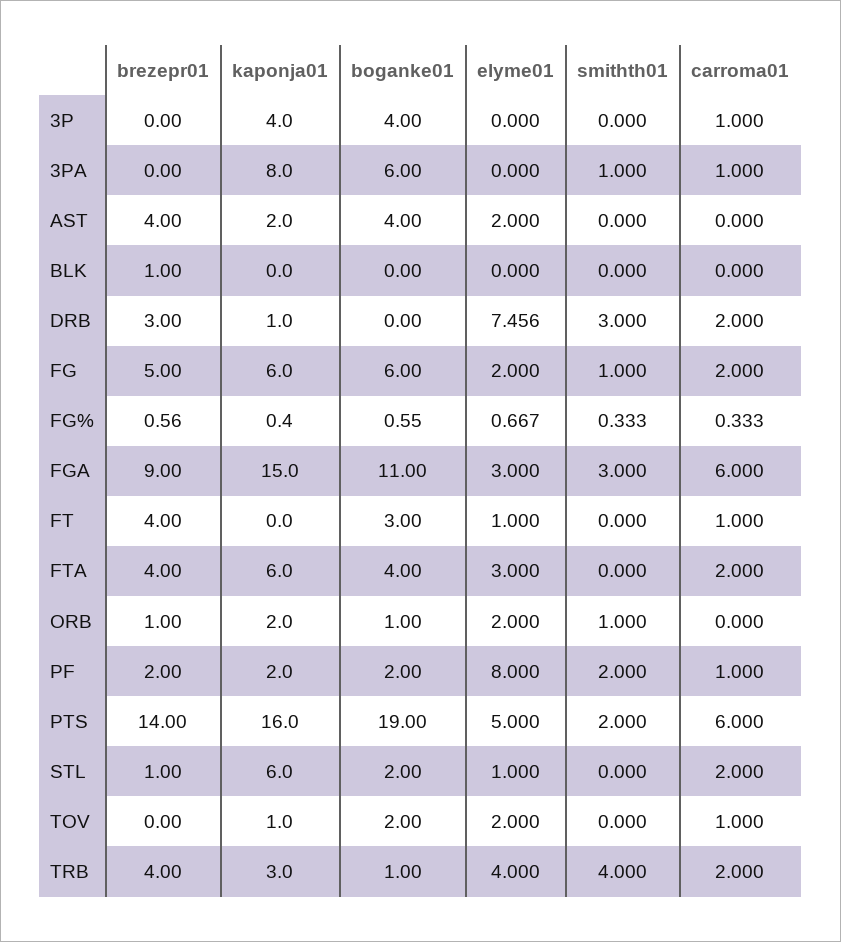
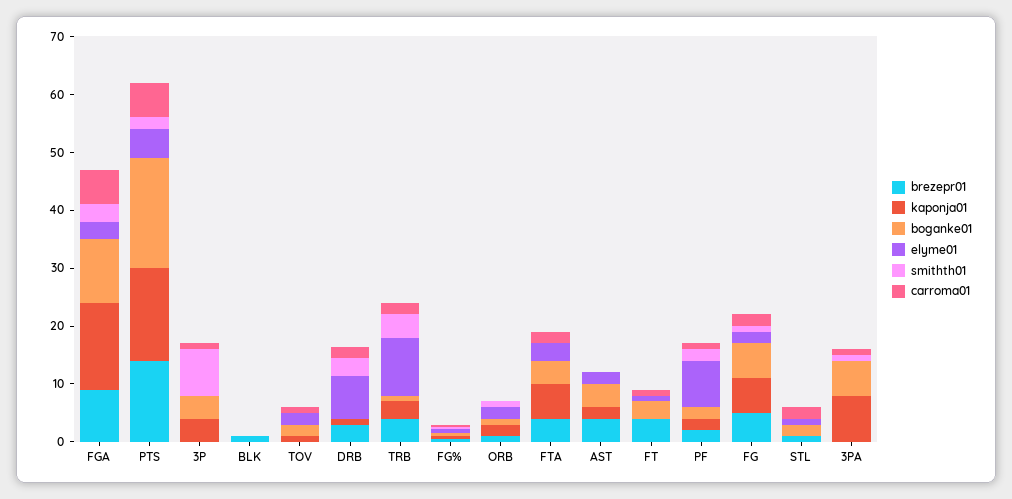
smithth01, 3P: 0 -> 8
kaponja01, STL: 6 -> 0
elyme01, TRB: 4 -> 10

